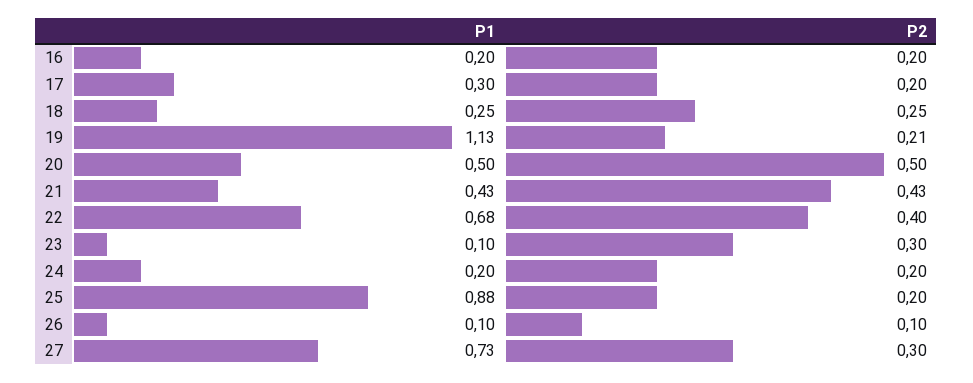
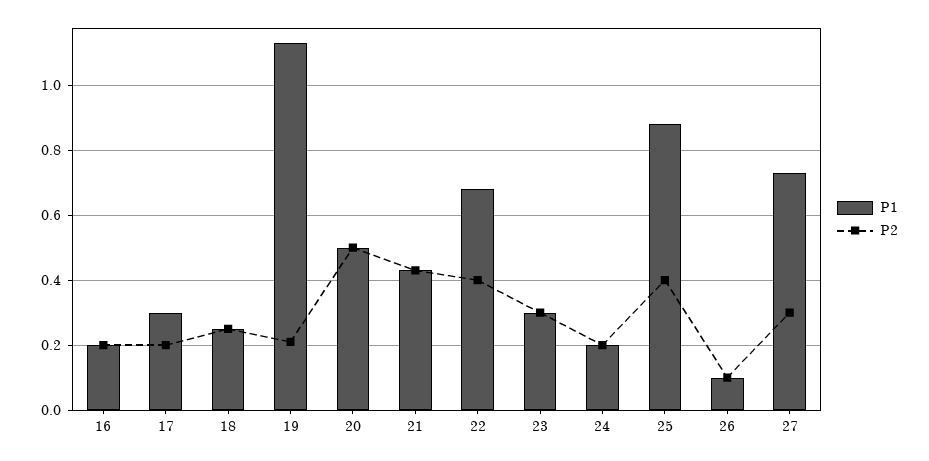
P1, 23: 0.1 -> 0.3
P2, 25: 0.2 -> 0.4

